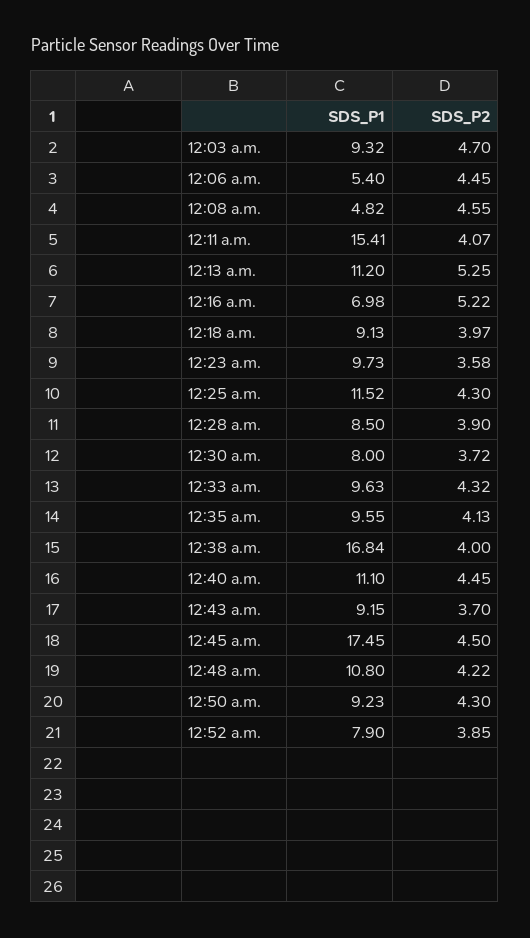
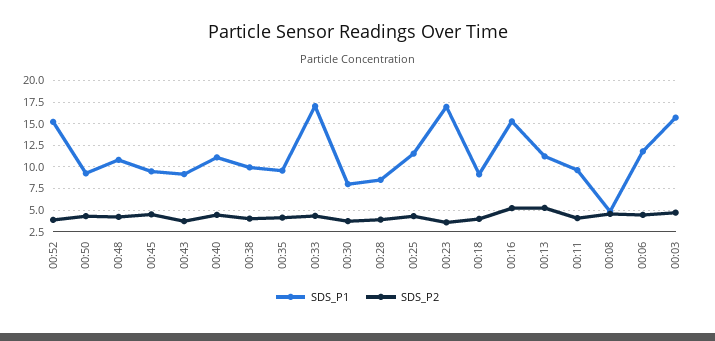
SDS_P1, 12:03 a.m.: 9.32 -> 15
SDS_P1, 12:06 a.m.: 5.4 -> 12.5
SDS_P1, 12:11 a.m.: 15.41 -> 10
SDS_P1, 12:16 a.m.: 6.98 -> 15
SDS_P1, 12:23 a.m.: 9.73 -> 17.5
SDS_P1, 12:33 a.m.: 9.63 -> 17.5
SDS_P1, 12:38 a.m.: 16.84 -> 10
SDS_P1, 12:45 a.m.: 17.45 -> 10
SDS_P1, 12:52 a.m.: 7.9 -> 15

